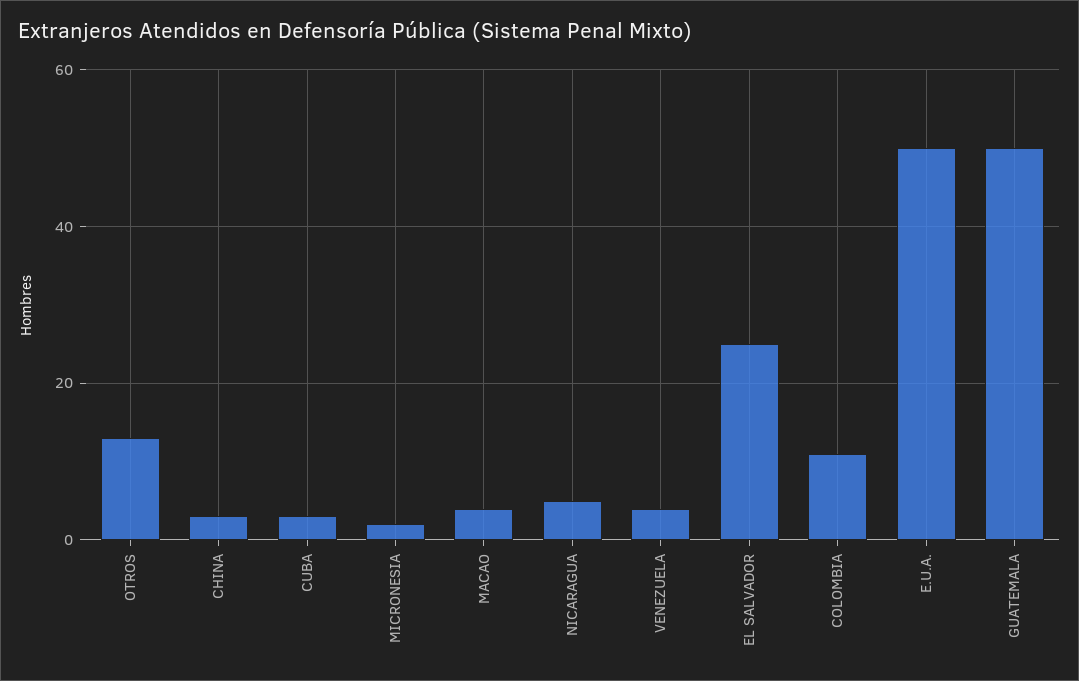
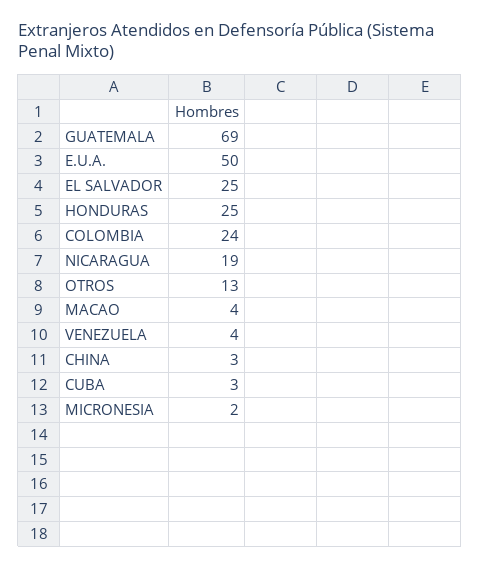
NICARAGUA: 5 -> 19
COLOMBIA: 10 -> 24
GUATEMALA: 50 -> 69
HONDURAS: none -> 25

